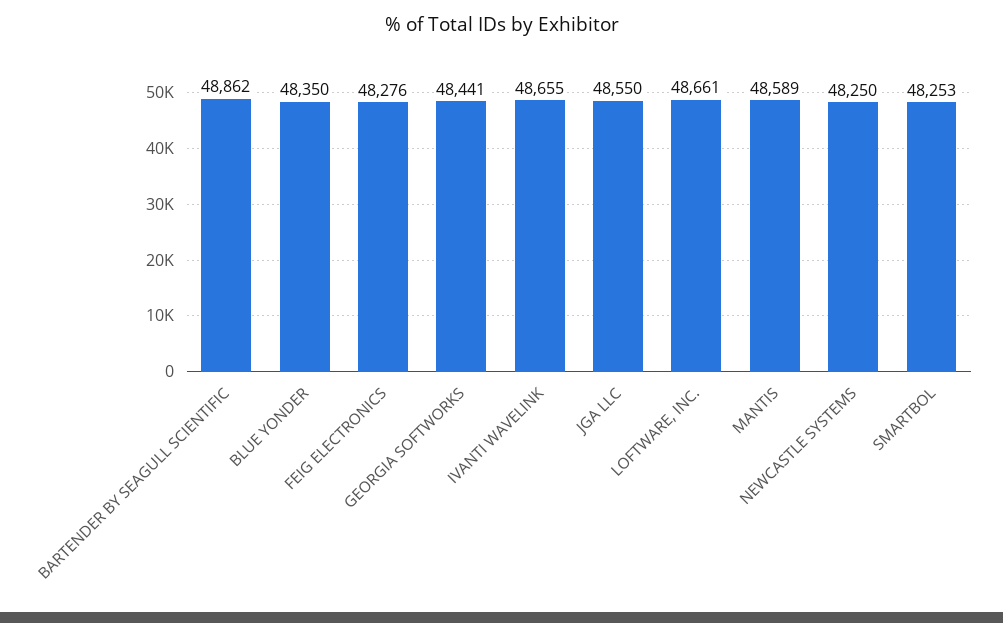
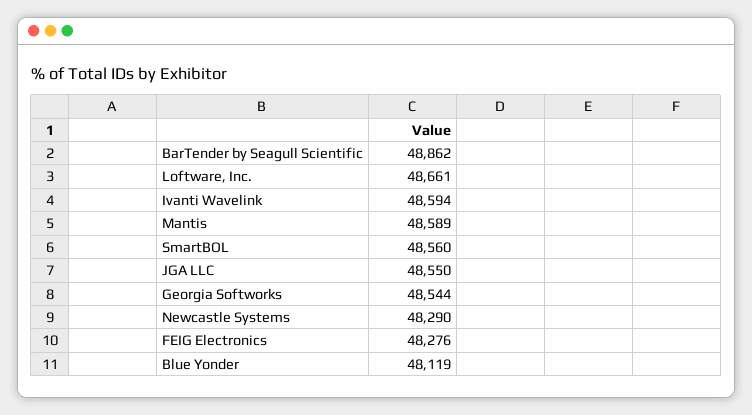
BLUE YONDER: 48350 -> 48119
GEORGIA SOFTWORKS: 48441 -> 48544
IVANTI WAVELINK: 48655 -> 48594
NEWCASTLE SYSTEMS: 48250 -> 48290
SMARTBOL: 48253 -> 48560

